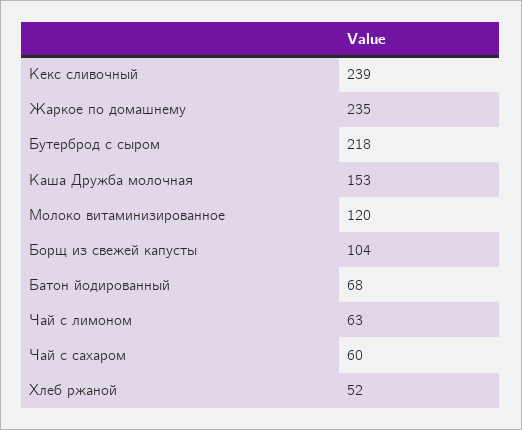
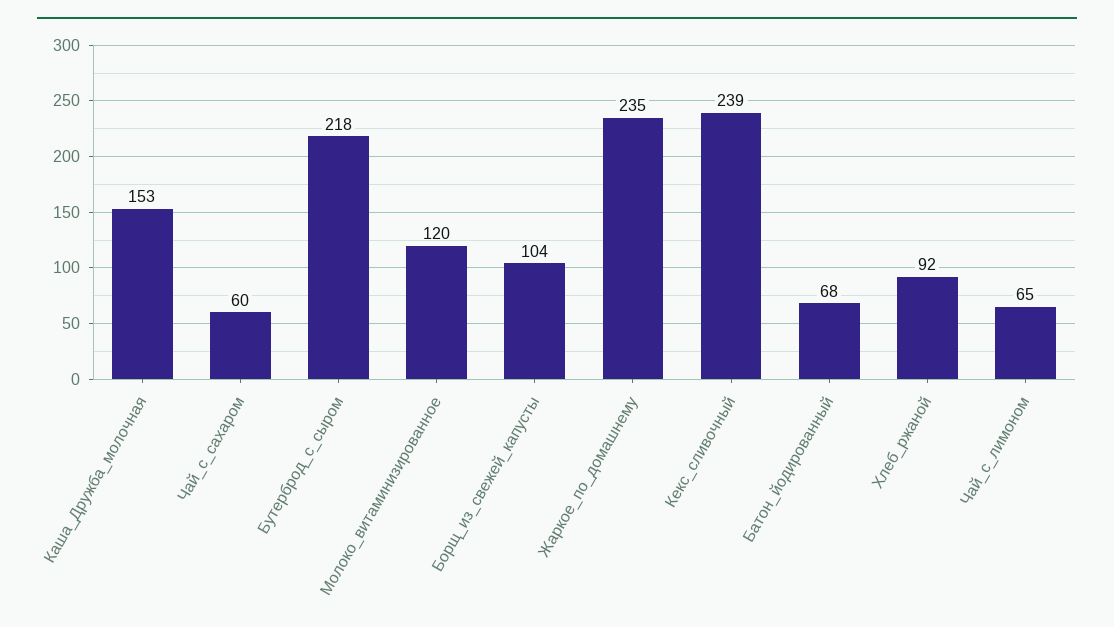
Чай с лимоном: 63 -> 65
Хлеб ржаной: 52 -> 92

